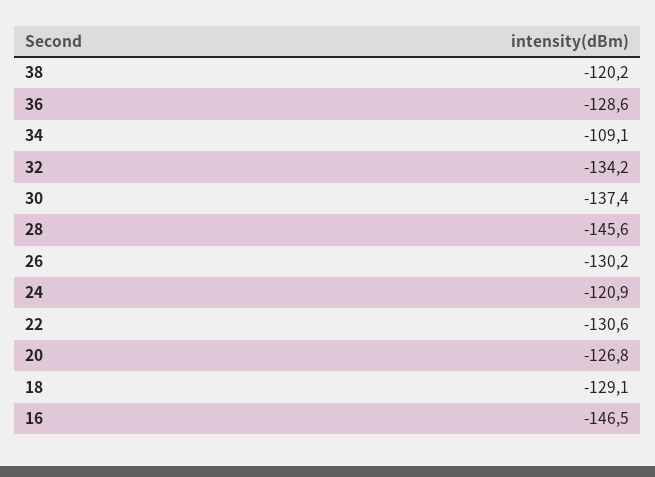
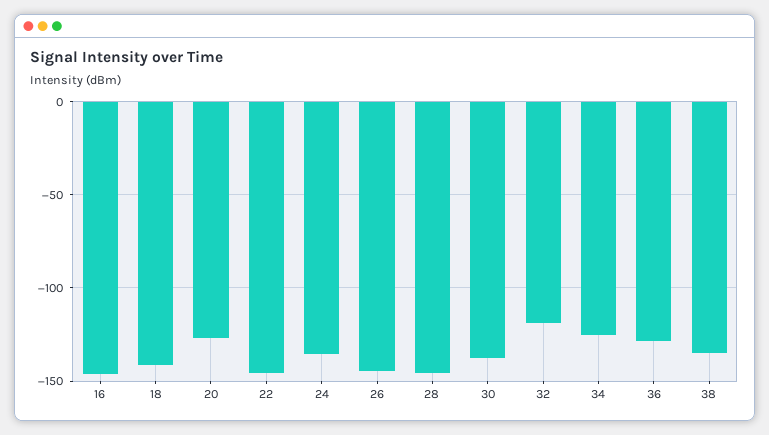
38: -120.2 -> -135
34: -109.1 -> -125
32: -134.2 -> -120
26: -130.2 -> -145
24: -120.9 -> -135
22: -130.6 -> -145
18: -129.1 -> -140

